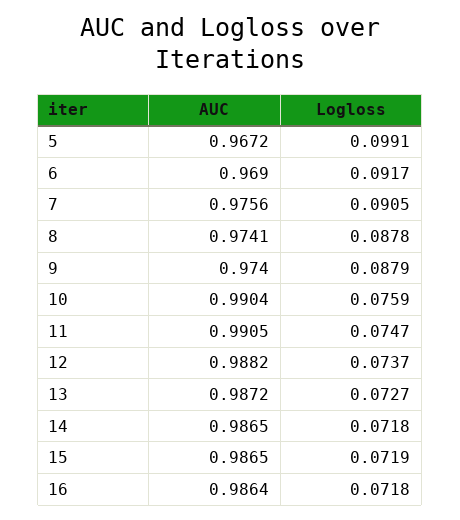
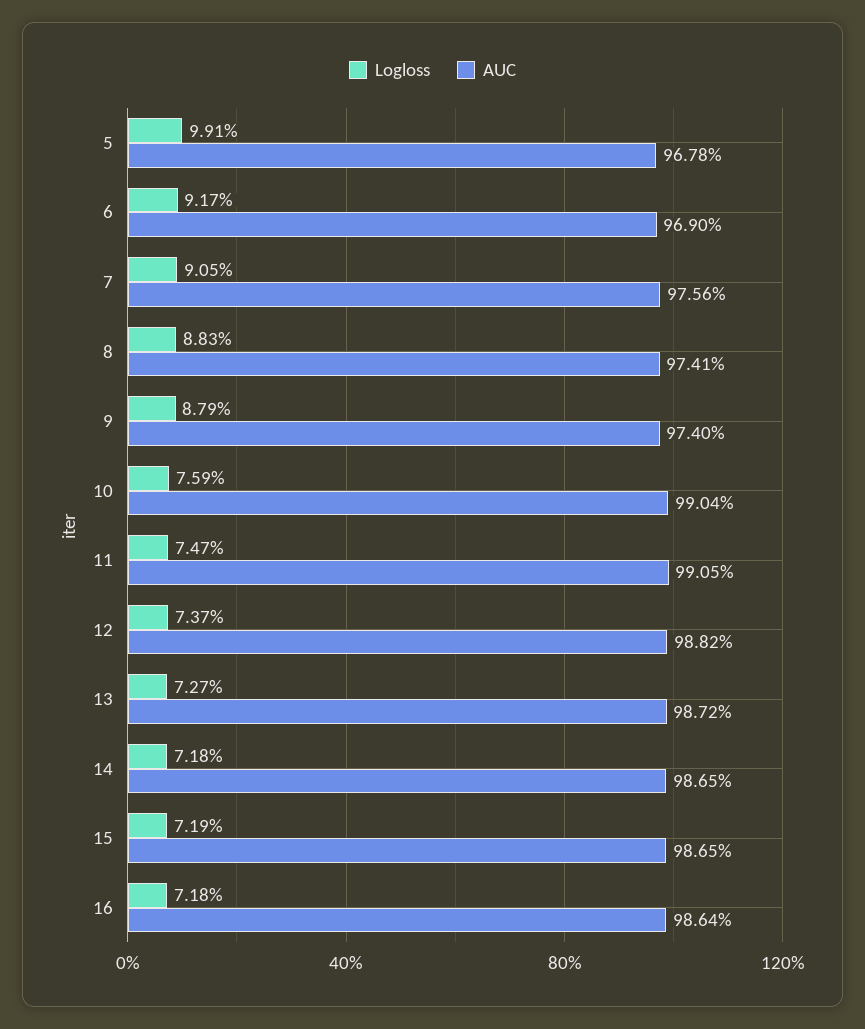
AUC, 5: 0.9672 -> 0.9678
Logloss, 8: 0.0878 -> 0.0883

